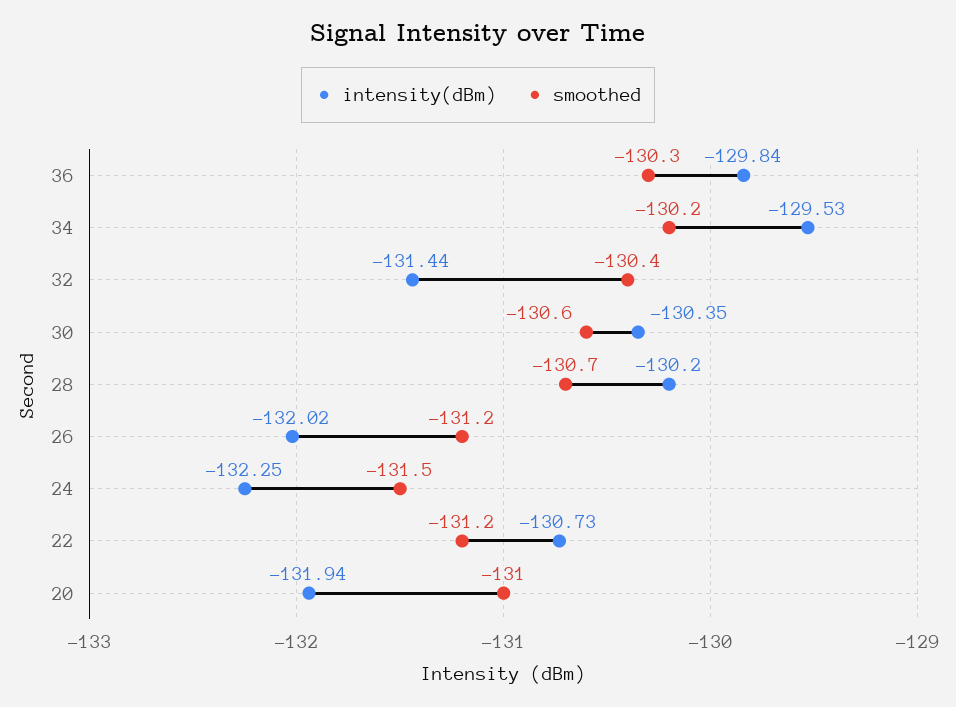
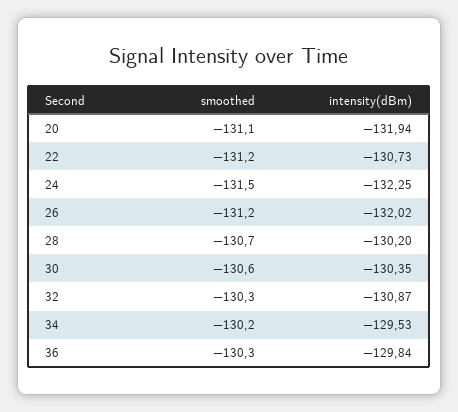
intensity(dBm), 32: -131.44 -> -130.87
smoothed, 32: -130.4 -> -130.3
smoothed, 20: -131 -> -131.1

